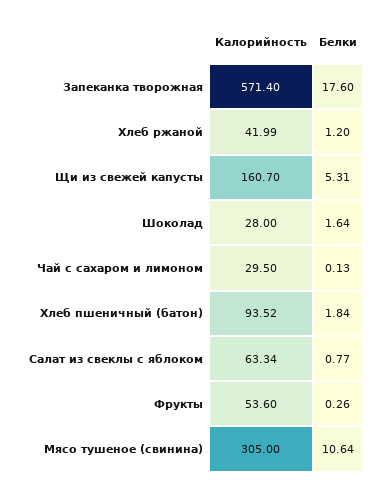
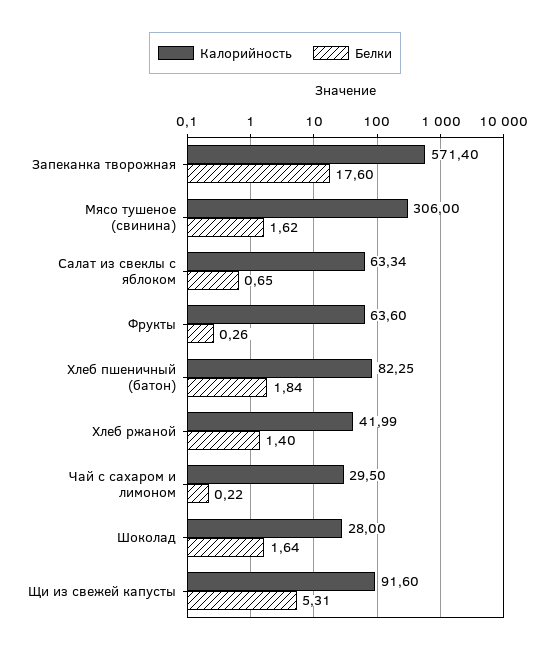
Белки, Хлеб ржаной: 1.2 -> 1.4
Калорийность, Щи из свежей капусты: 160.7 -> 91.6
Белки, Чай с сахаром и лимоном: 0.13 -> 0.22
Калорийность, Хлеб пшеничный (батон): 93.52 -> 82.25
Белки, Салат из свеклы с яблоком: 0.77 -> 0.65
Калорийность, Фрукты: 53.6 -> 63.6
Калорийность, Мясо тушеное (свинина): 305 -> 306
Белки, Мясо тушеное (свинина): 10.64 -> 1.62

